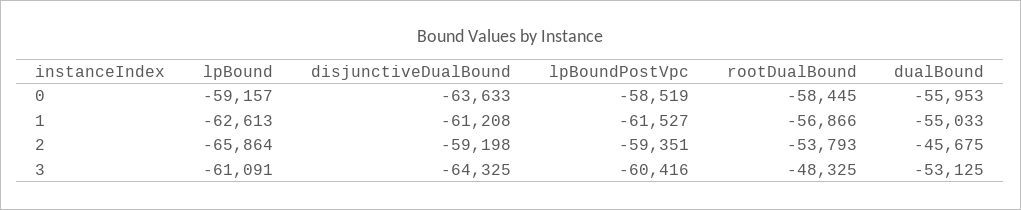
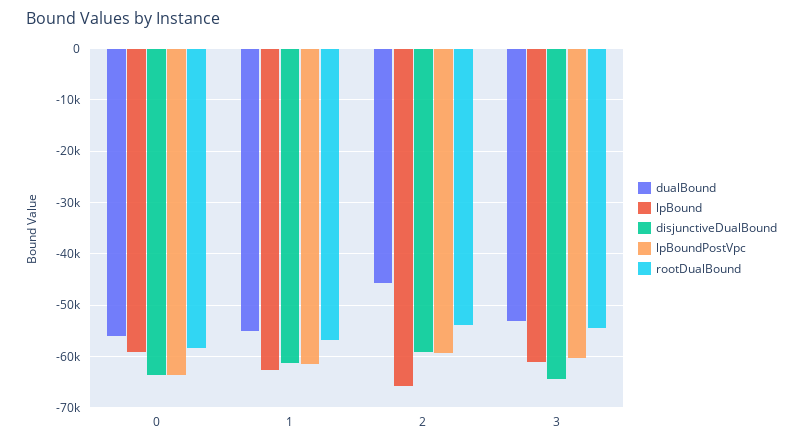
lpBoundPostVpc, 0: -58519 -> -64000
rootDualBound, 3: -48325 -> -54000

